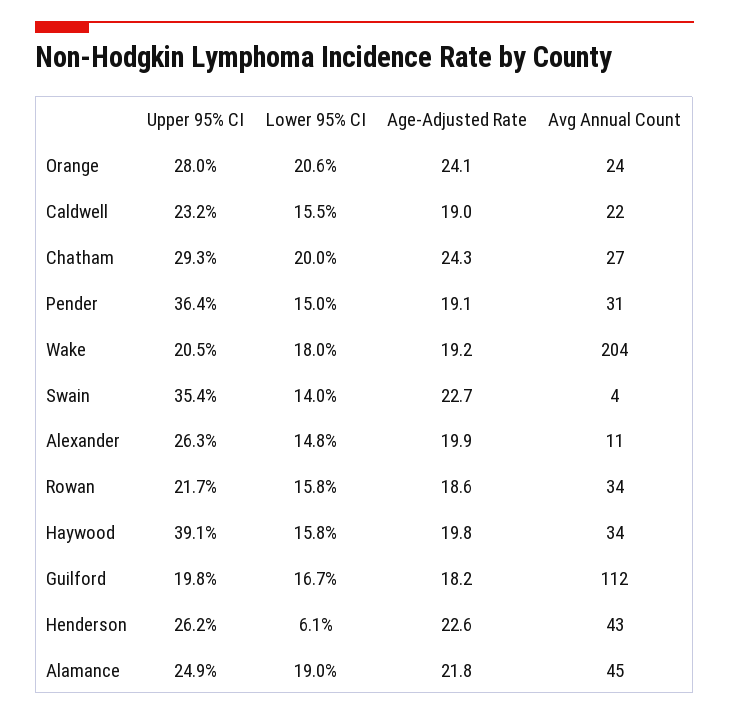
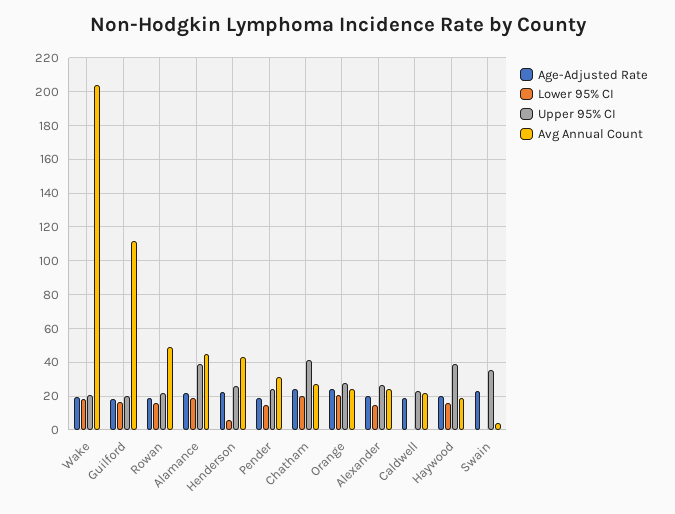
Lower 95% CI, Caldwell: 15.5 -> 0
Upper 95% CI, Chatham: 29.3 -> 40
Upper 95% CI, Pender: 36.4 -> 25
Lower 95% CI, Swain: 14 -> 0
Avg Annual Count, Alexander: 11 -> 25
Avg Annual Count, Rowan: 34 -> 50
Avg Annual Count, Haywood: 34 -> 20
Upper 95% CI, Alamance: 24.9 -> 40

